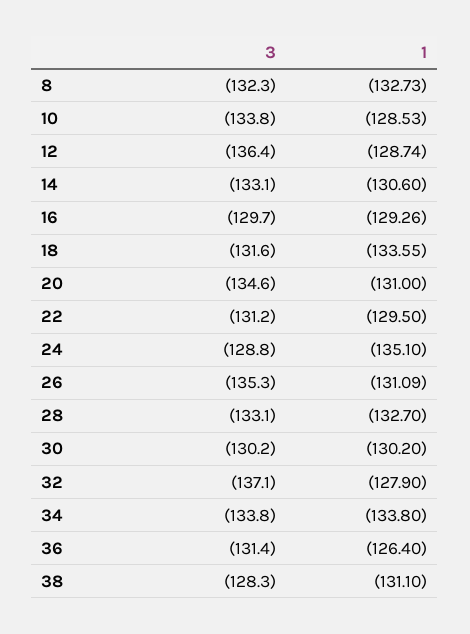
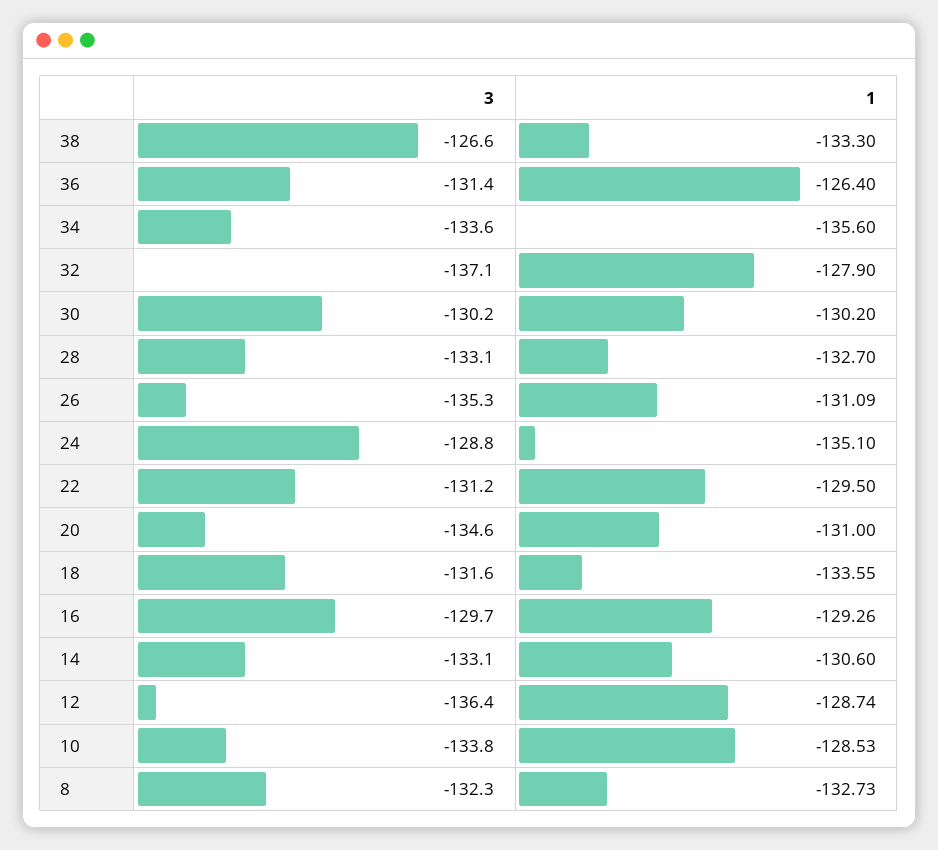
3, 34: -133.8 -> -133.6
1, 34: -133.8 -> -135.6
3, 38: -128.3 -> -126.6
1, 38: -131.1 -> -133.3

